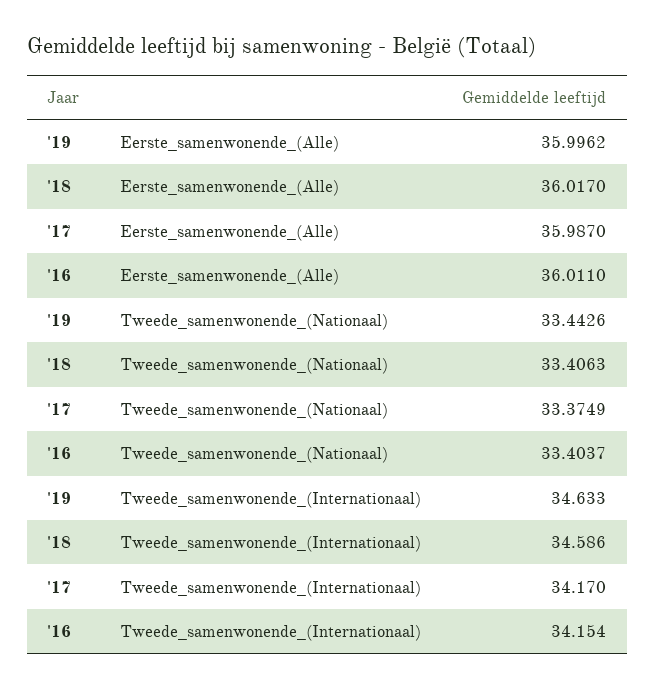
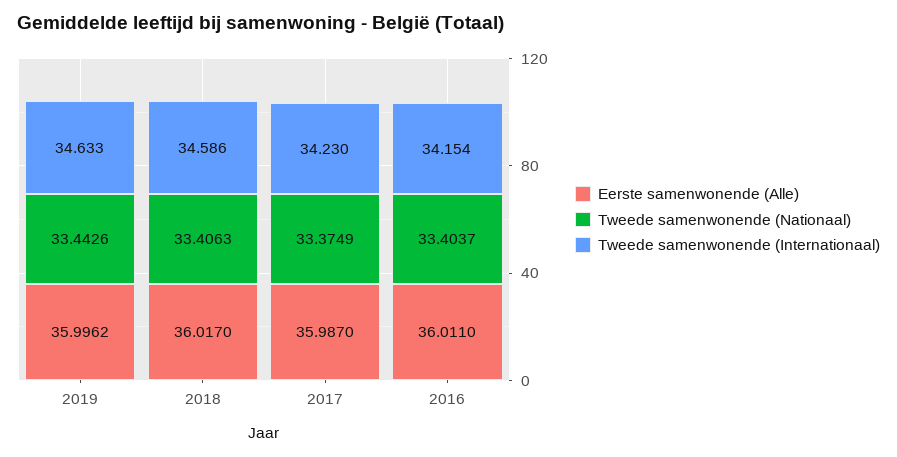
Tweede_samenwonende_(Internationaal), '17: 34.17 -> 34.23

